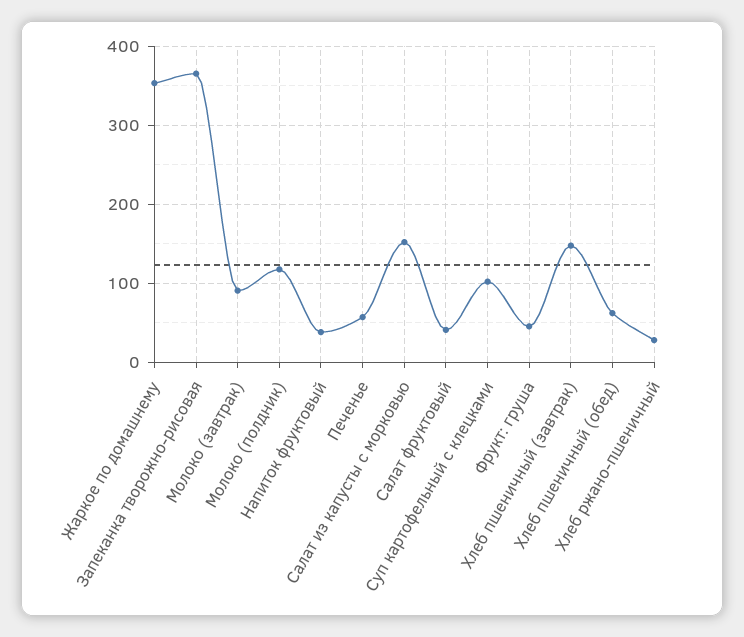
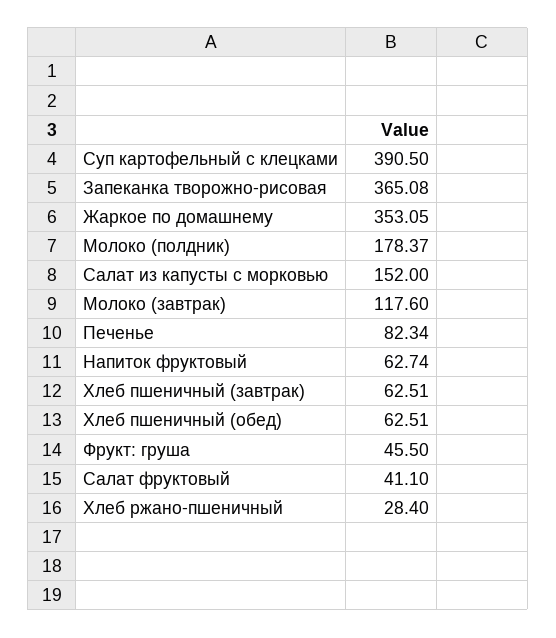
Молоко (завтрак): 90 -> 117.6
Молоко (полдник): 120 -> 178.37
Напиток фруктовый: 40 -> 62.74
Печенье: 60 -> 82.34
Суп картофельный с клецками: 100 -> 390.5
Хлеб пшеничный (завтрак): 150 -> 62.51

